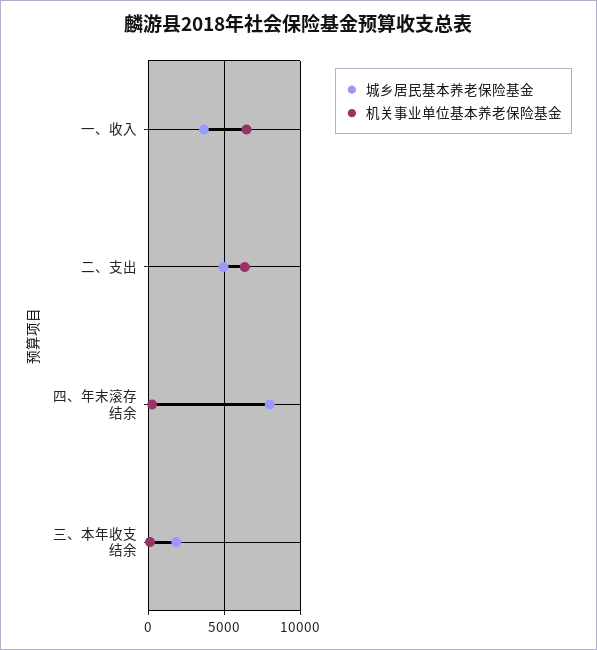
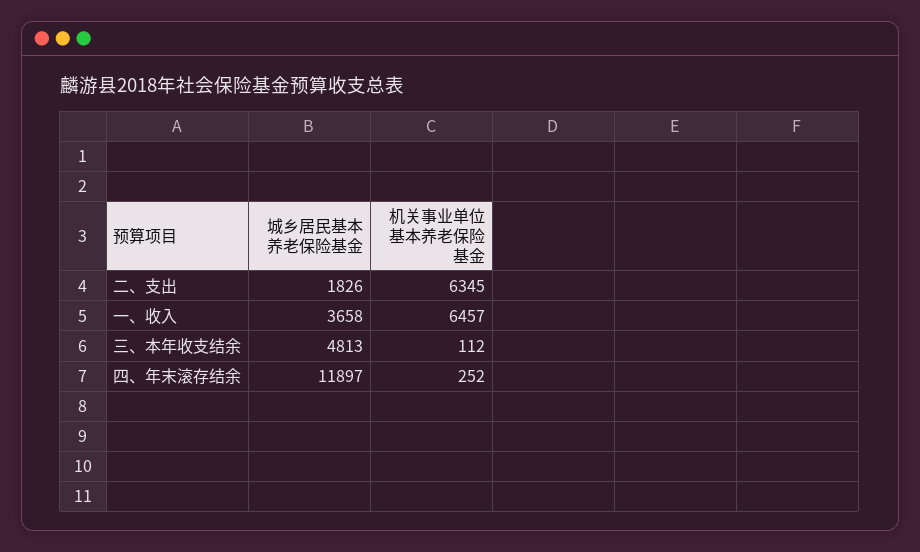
城乡居民基本养老保险基金, 二、支出: 5000 -> 1826
城乡居民基本养老保险基金, 四、年末滚存结余: 8000 -> 11897
城乡居民基本养老保险基金, 三、本年收支结余: 2000 -> 4813

